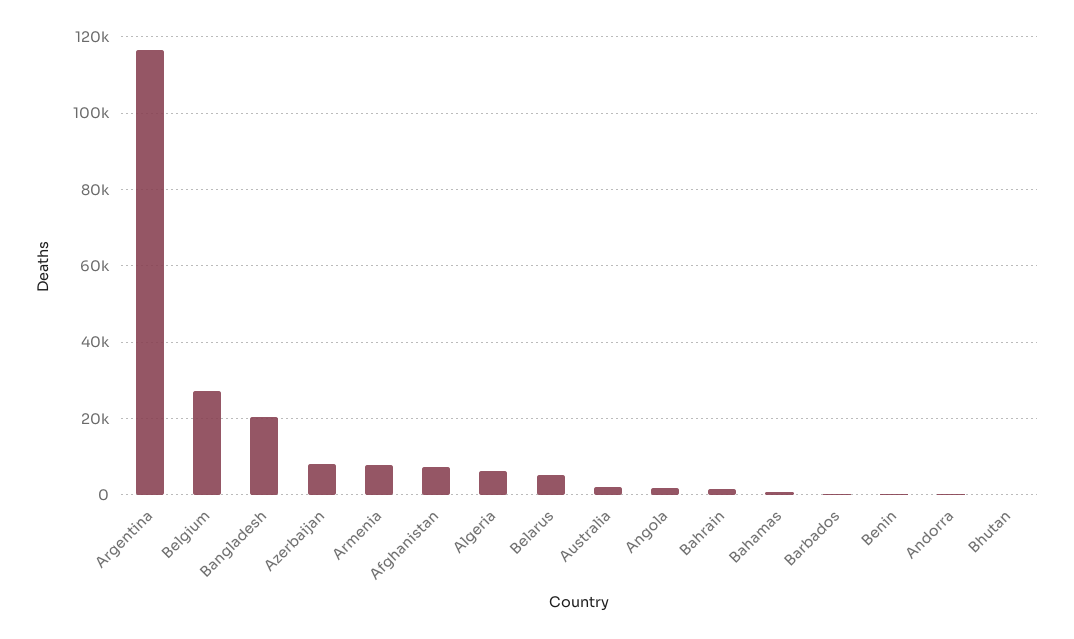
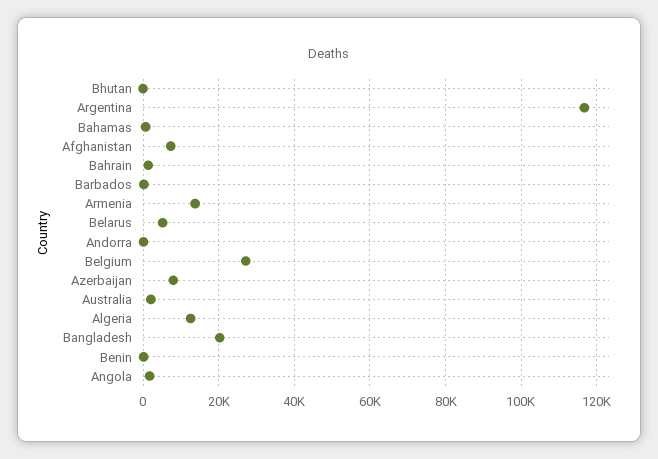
Armenia: 8000 -> 14000
Algeria: 6000 -> 12000

